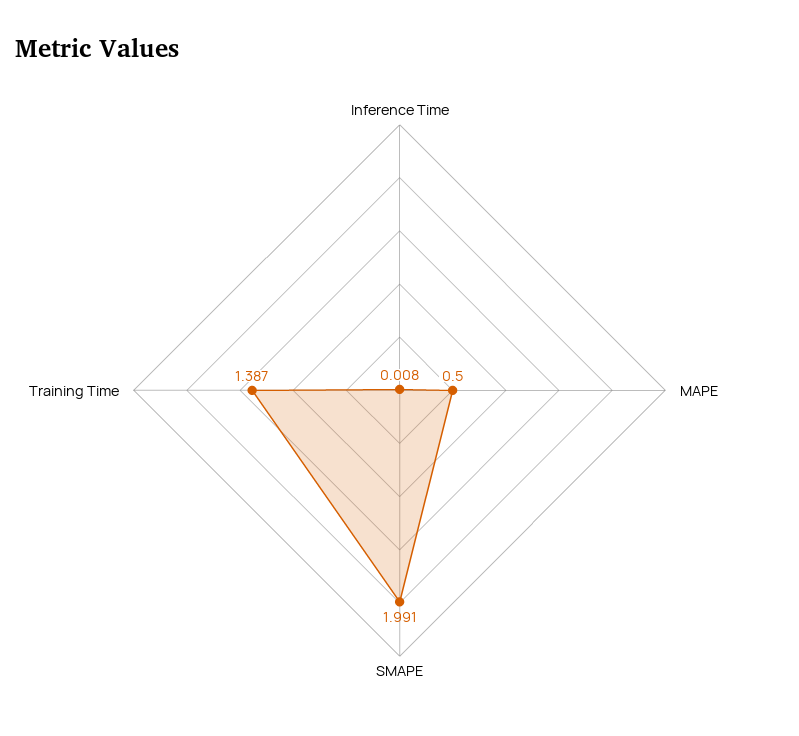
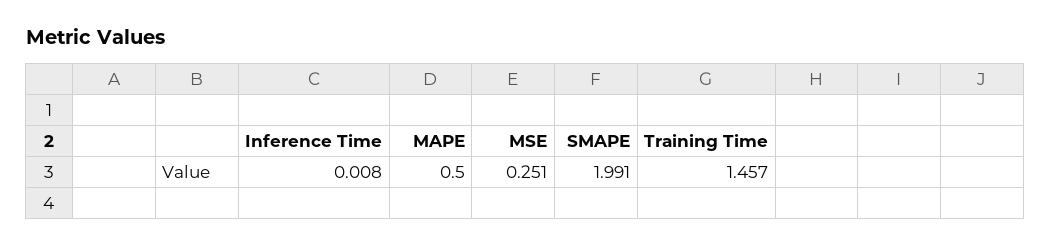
Training Time: 1.387 -> 1.457
MSE: none -> 0.251

